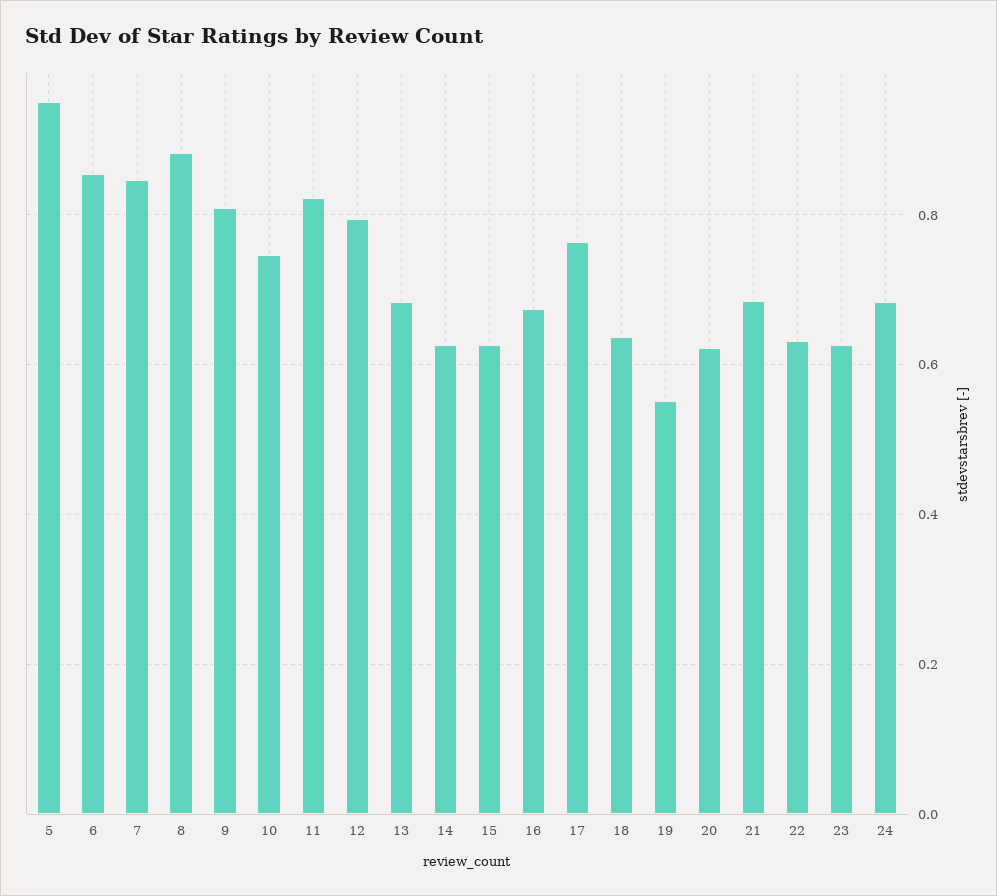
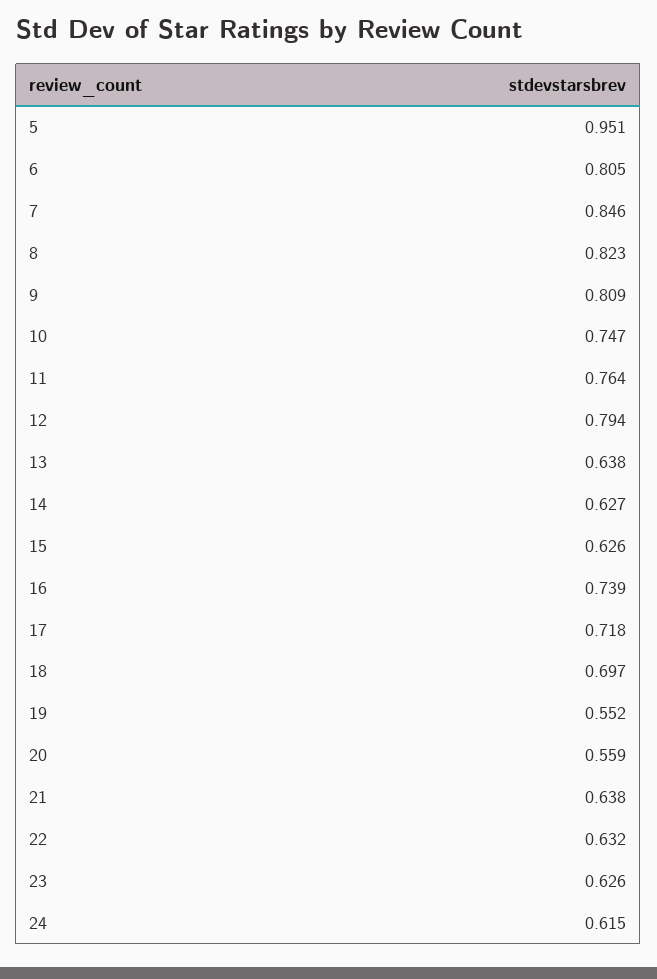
6: 0.86 -> 0.805
8: 0.88 -> 0.823
11: 0.82 -> 0.764
13: 0.68 -> 0.638
16: 0.68 -> 0.739
17: 0.76 -> 0.718
18: 0.64 -> 0.697
20: 0.62 -> 0.559
21: 0.68 -> 0.638
24: 0.68 -> 0.615

